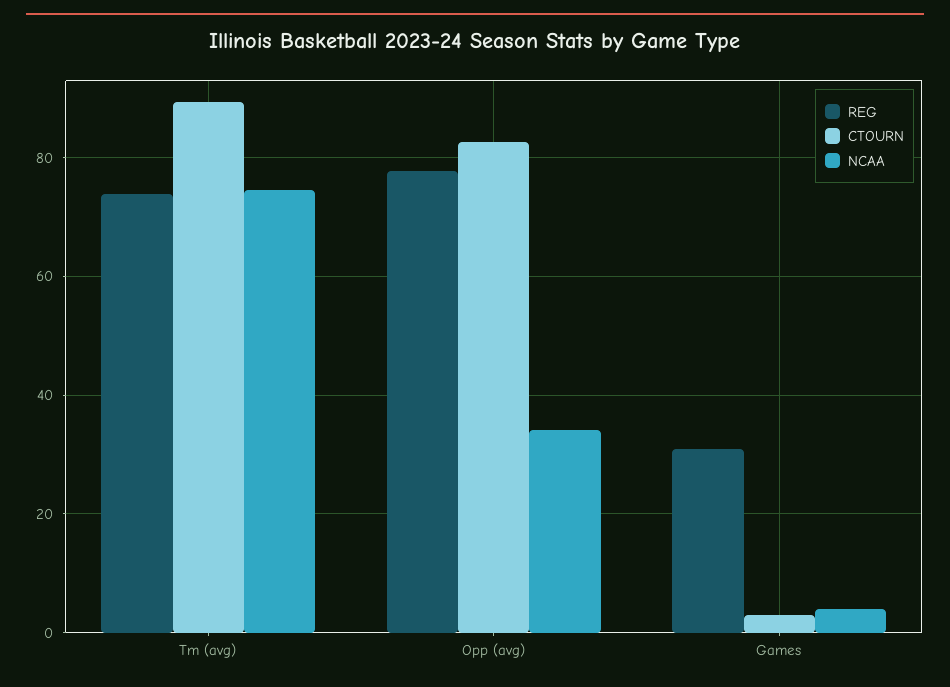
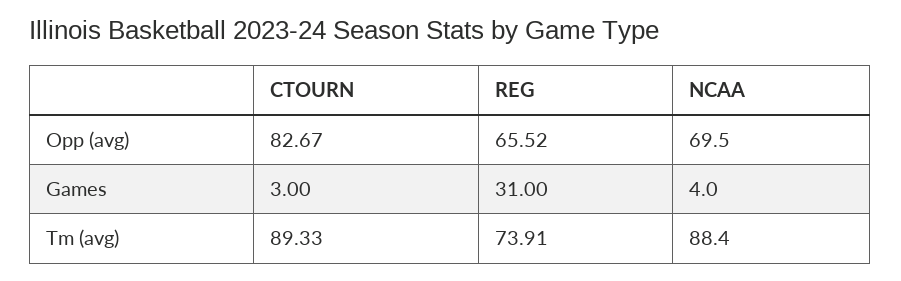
NCAA, Tm (avg): 74 -> 88.4
REG, Opp (avg): 78 -> 65.52
NCAA, Opp (avg): 34 -> 69.5

